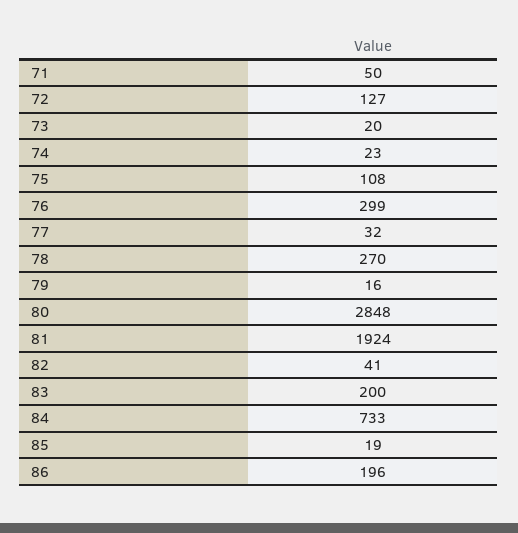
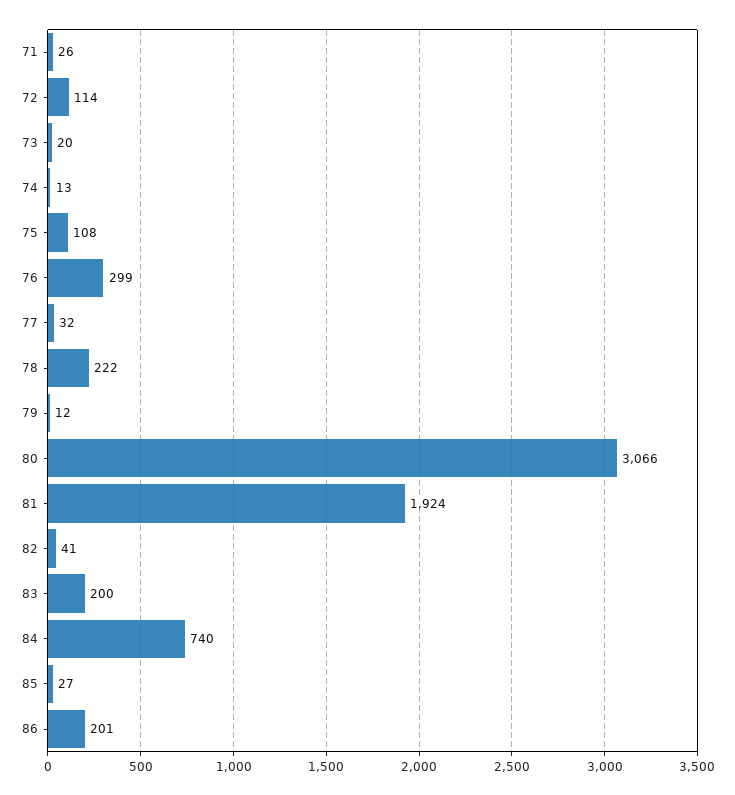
71: 50 -> 26
72: 127 -> 114
74: 23 -> 13
78: 270 -> 222
79: 16 -> 12
80: 2848 -> 3066
84: 733 -> 740
85: 19 -> 27
86: 196 -> 201

